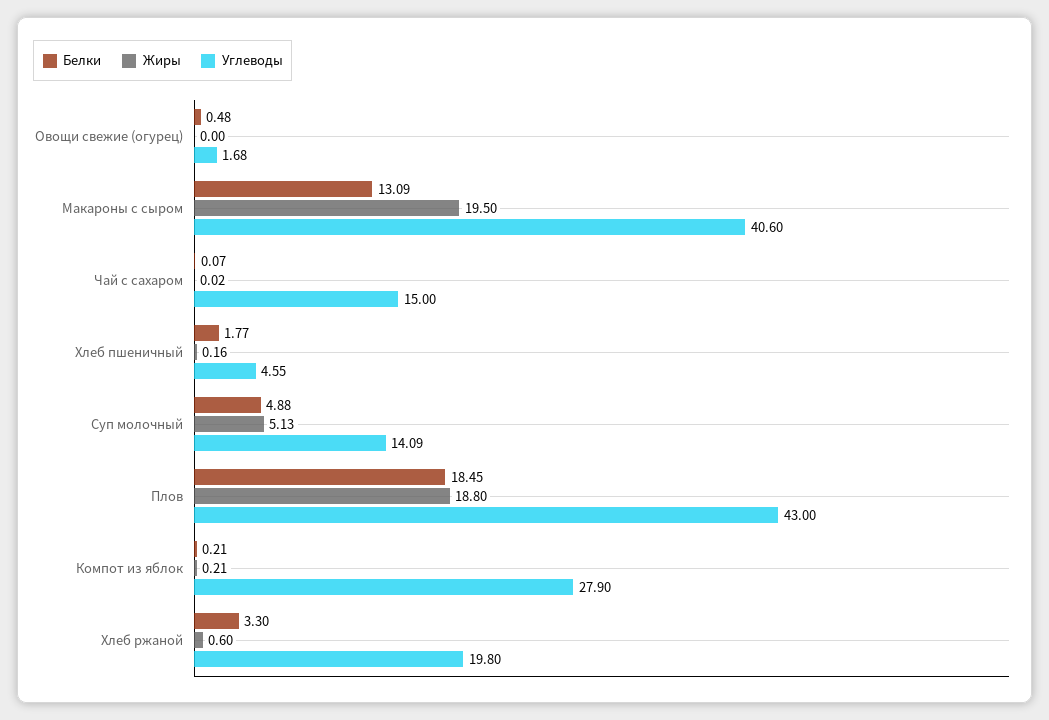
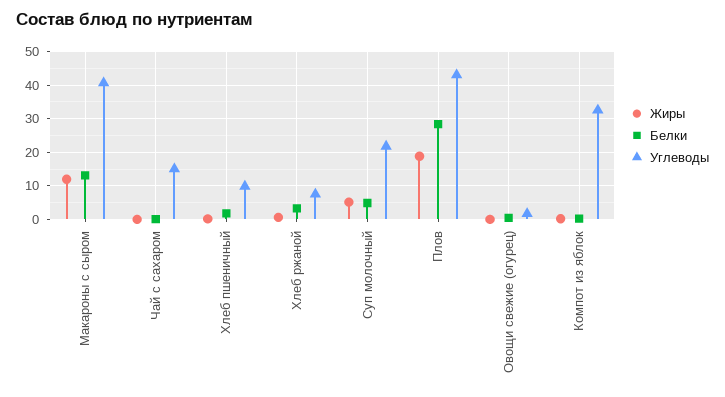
Жиры, Макароны с сыром: 19.5 -> 12
Углеводы, Хлеб пшеничный: 4.55 -> 10
Углеводы, Суп молочный: 14.09 -> 22
Белки, Плов: 18.45 -> 28
Углеводы, Компот из яблок: 27.9 -> 32
Углеводы, Хлеб ржаной: 19.8 -> 8

